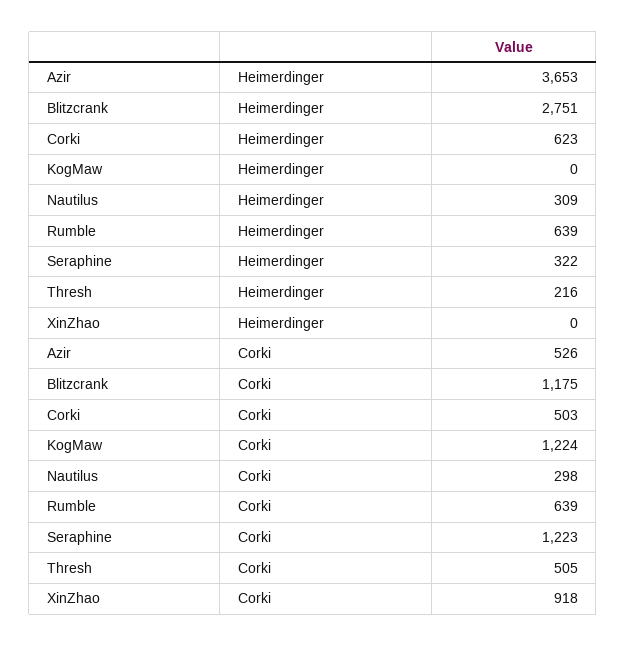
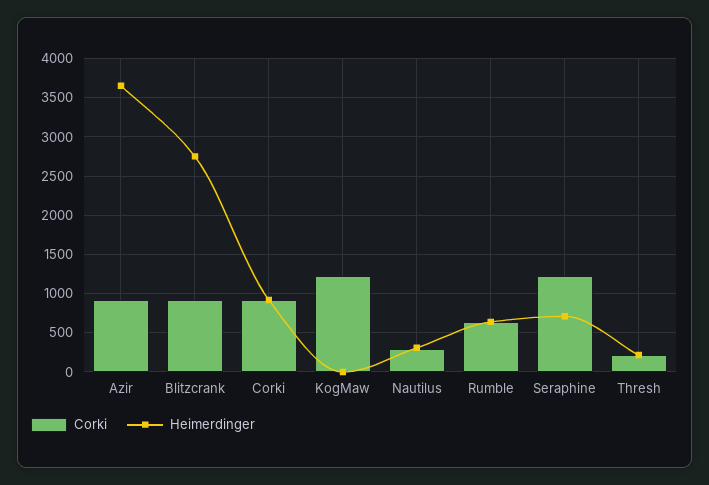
Heimerdinger, Corki: 623 -> 900
Heimerdinger, Seraphine: 322 -> 700
Heimerdinger, XinZhao: 0 -> none
Corki, Azir: 526 -> 900
Corki, Blitzcrank: 1175 -> 900
Corki, Corki: 503 -> 900
Corki, Thresh: 505 -> 200
Corki, XinZhao: 918 -> none

